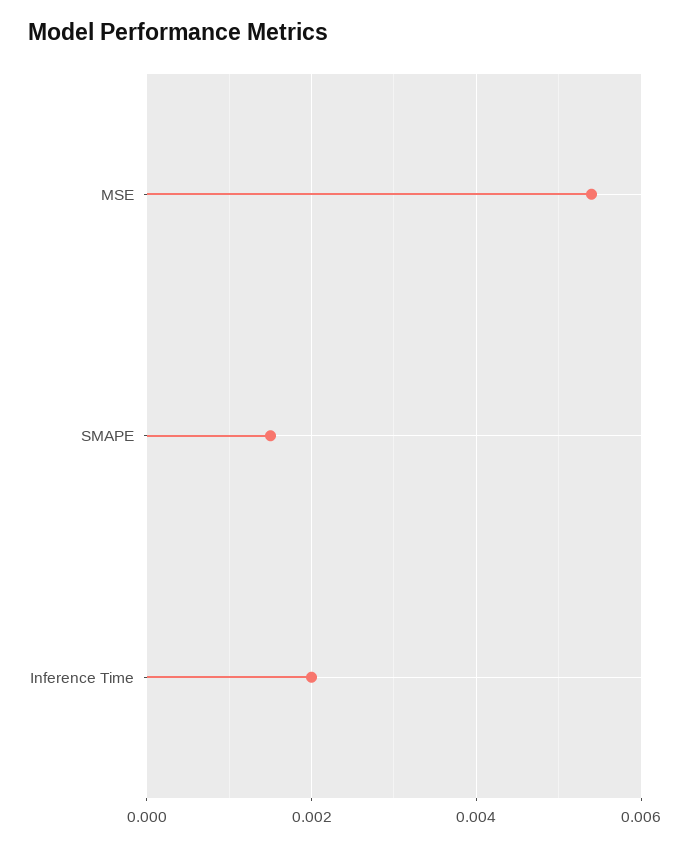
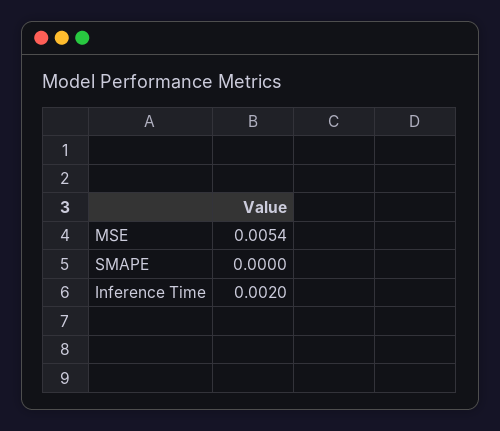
SMAPE: 0.0015 -> 0

